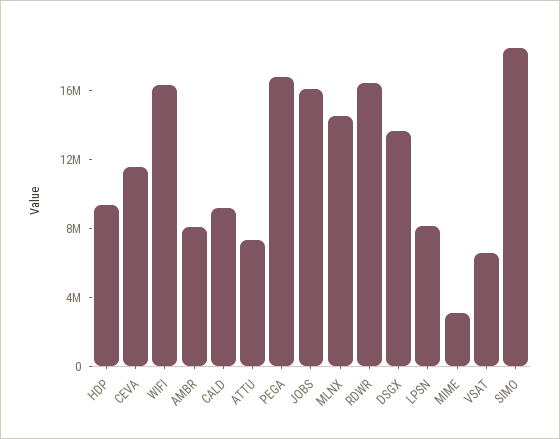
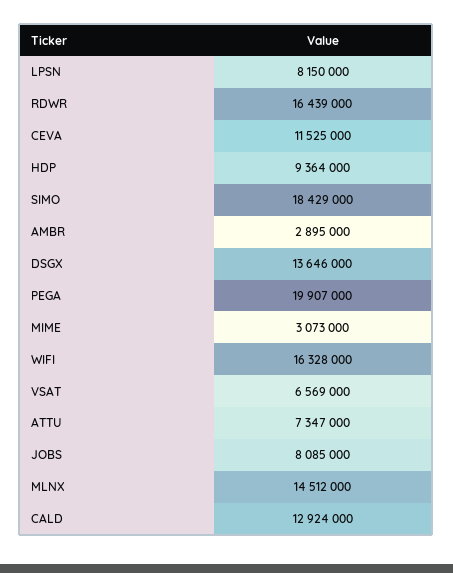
AMBR: 8000000 -> 2895000
CALD: 9000000 -> 12924000
PEGA: 17000000 -> 19907000
JOBS: 16000000 -> 8085000

